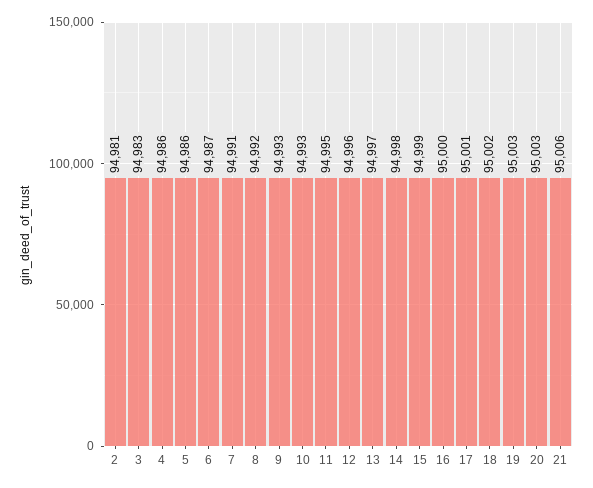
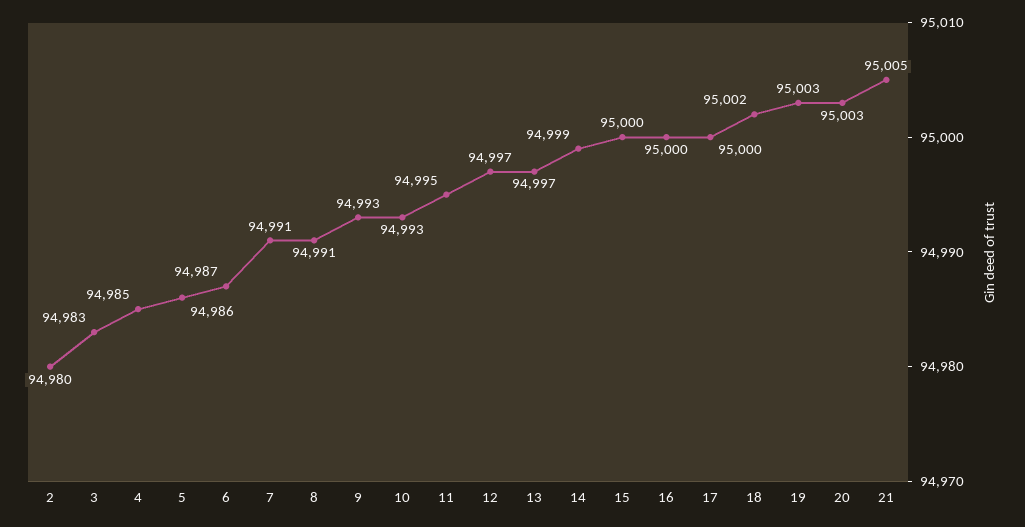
2: 94981 -> 94980
4: 94986 -> 94985
8: 94992 -> 94991
12: 94996 -> 94997
14: 94998 -> 94999
15: 94999 -> 95000
17: 95001 -> 95000
21: 95006 -> 95005

